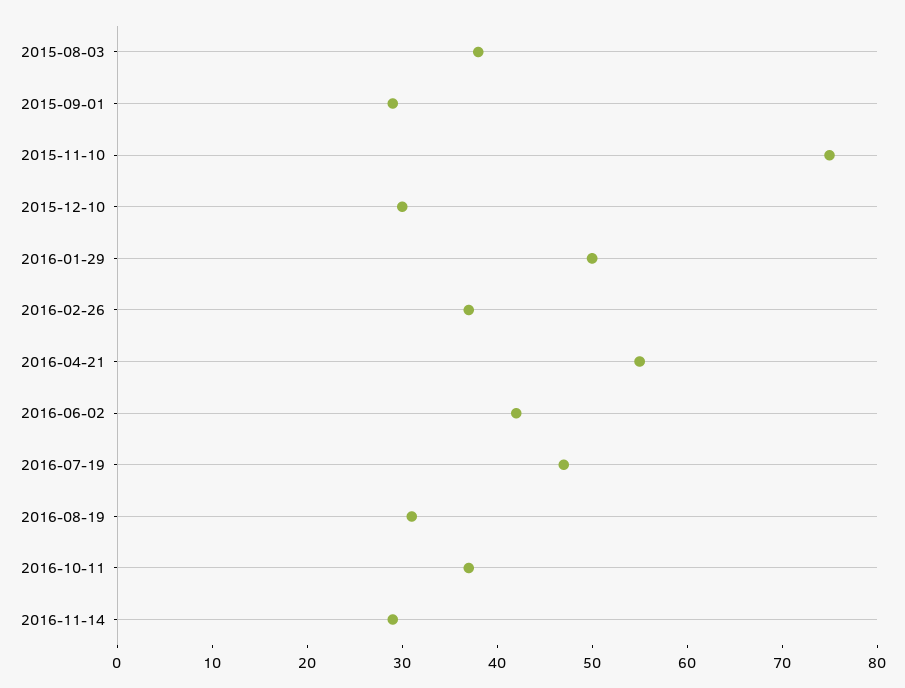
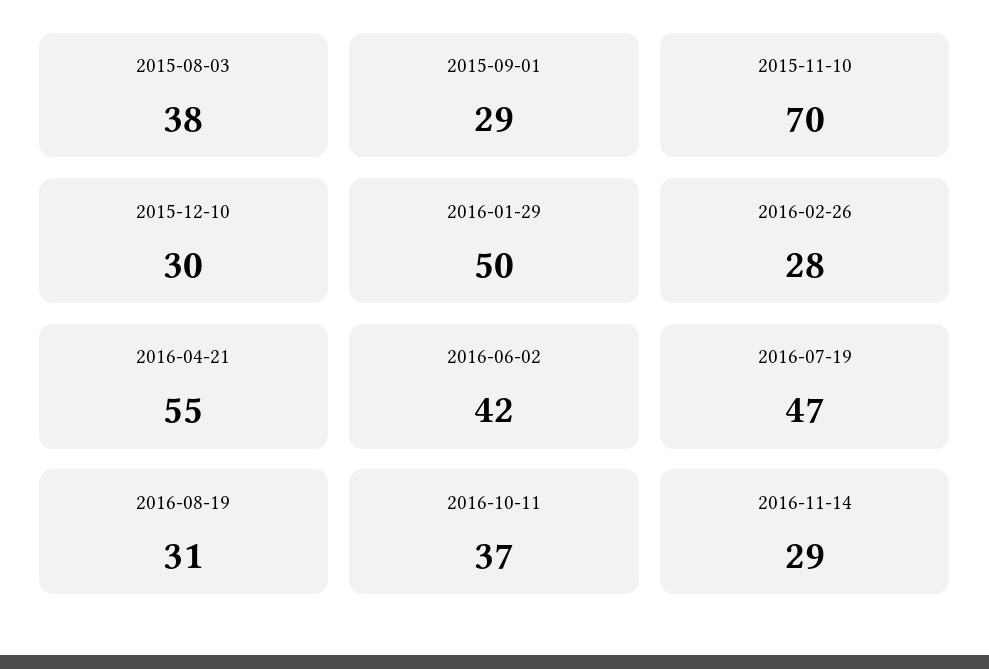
2015-11-10: 75 -> 70
2016-02-26: 37 -> 28

